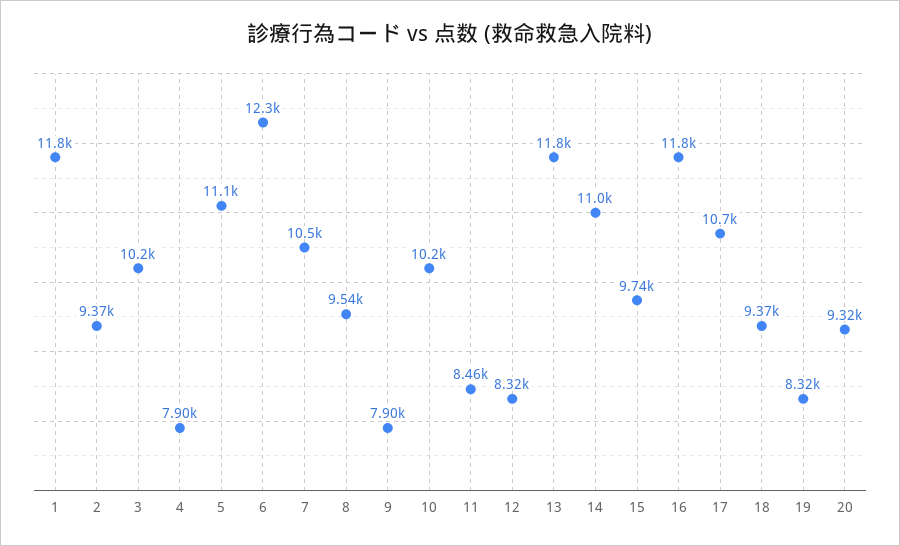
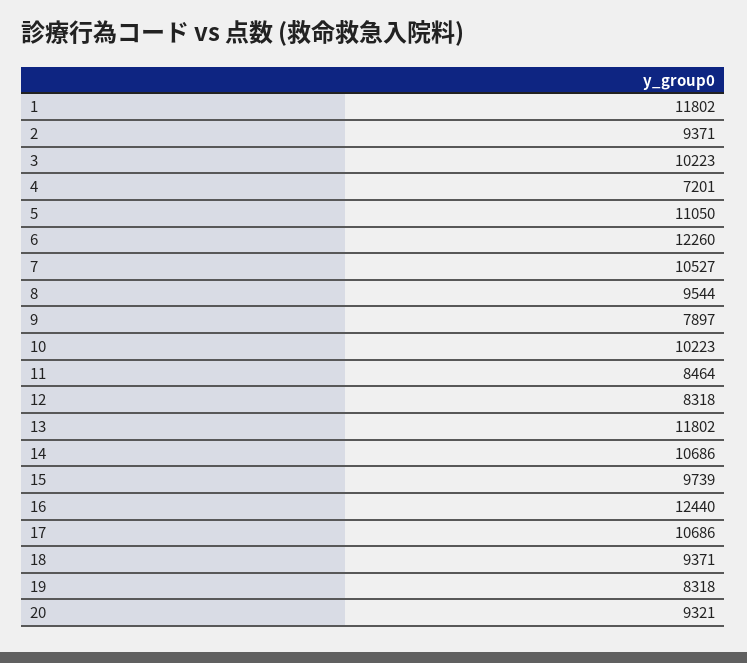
4: 7900 -> 7201
14: 11000 -> 10686
16: 11800 -> 12440

